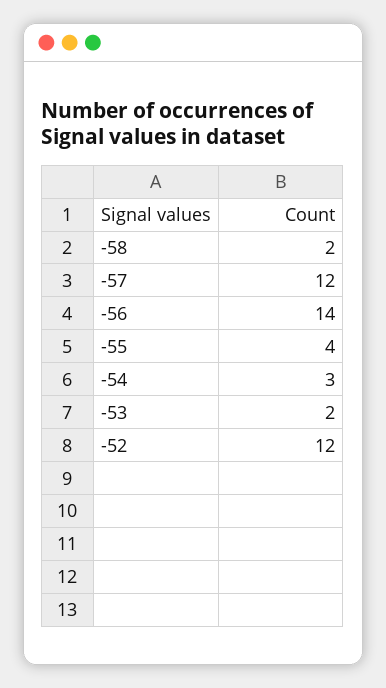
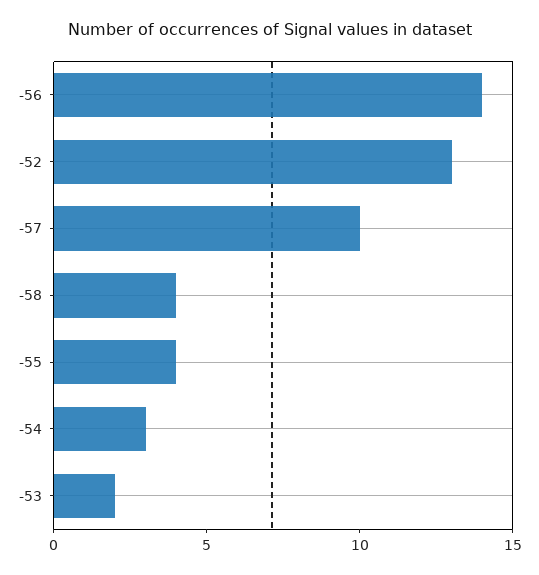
-58: 2 -> 4
-57: 12 -> 10
-52: 12 -> 13

